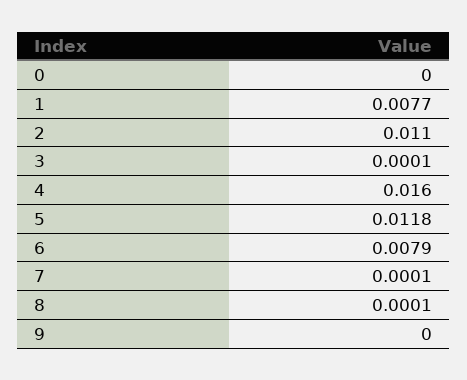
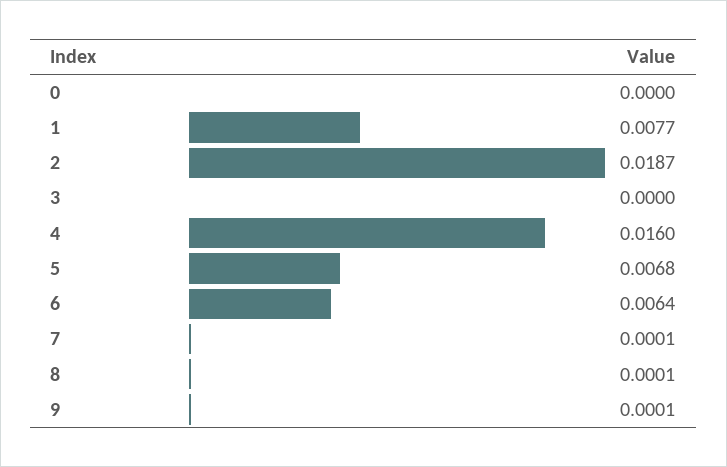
2: 0.011 -> 0.0187
3: 0.0001 -> 0
5: 0.0118 -> 0.0068
6: 0.0079 -> 0.0064
9: 0 -> 0.0001

